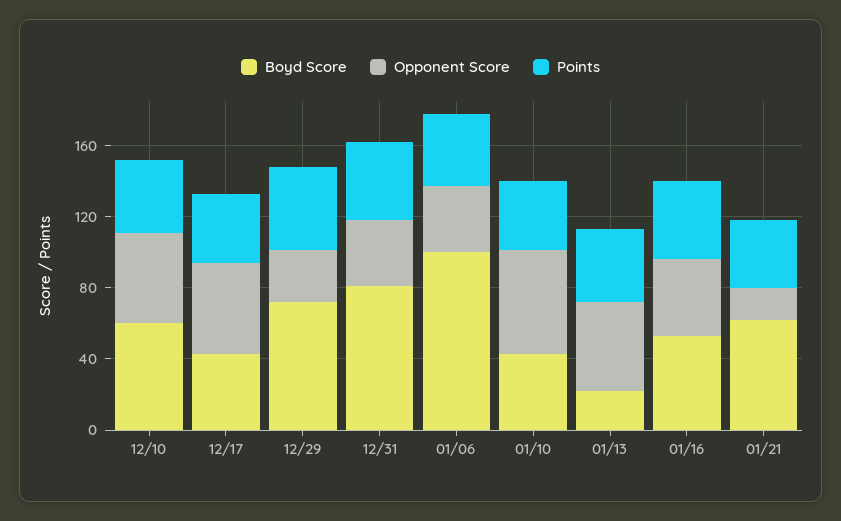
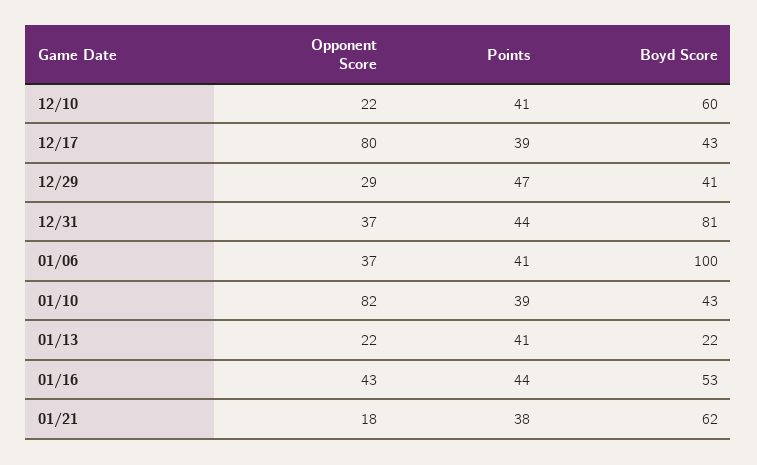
Opponent Score, 12/10: 50 -> 22
Opponent Score, 12/17: 50 -> 80
Boyd Score, 12/29: 70 -> 41
Opponent Score, 01/10: 60 -> 82
Opponent Score, 01/13: 50 -> 22

